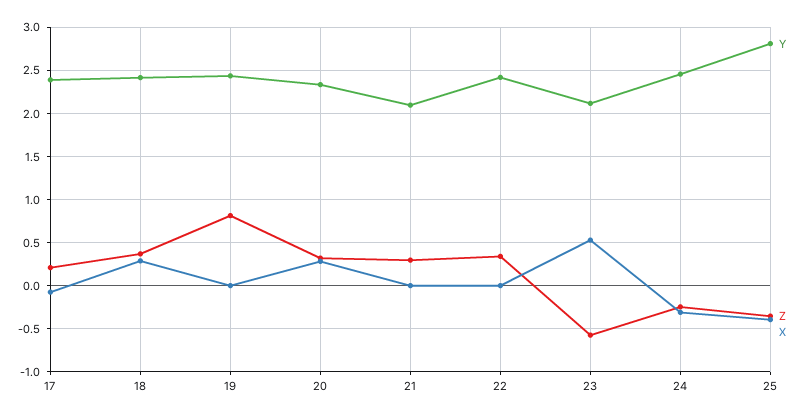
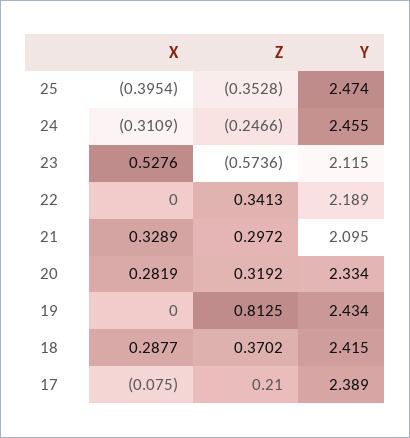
X, 21: 0 -> 0.3289
Y, 22: 2.4 -> 2.189
Y, 25: 2.8 -> 2.474

